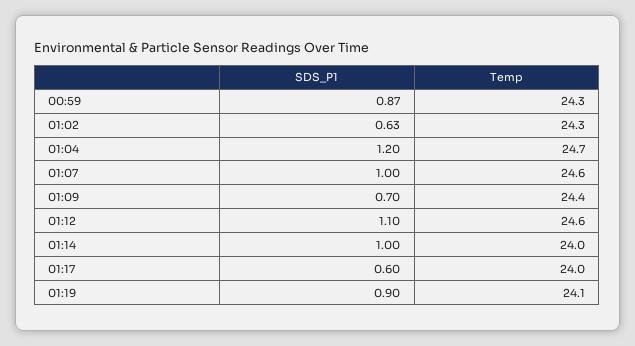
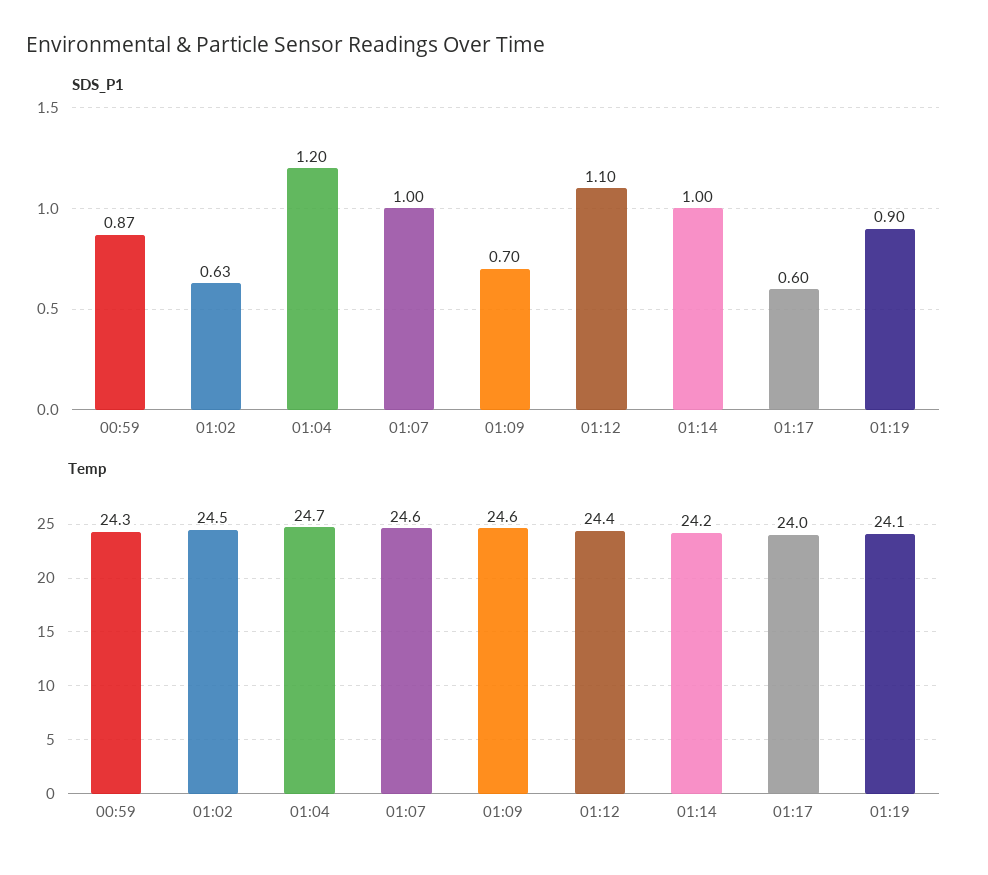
Temp, 01:02: 24.3 -> 24.5
Temp, 01:09: 24.4 -> 24.6
Temp, 01:12: 24.6 -> 24.4
Temp, 01:14: 24 -> 24.2

